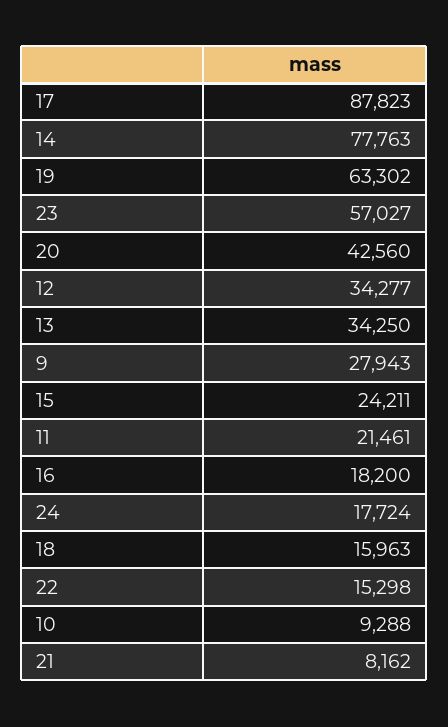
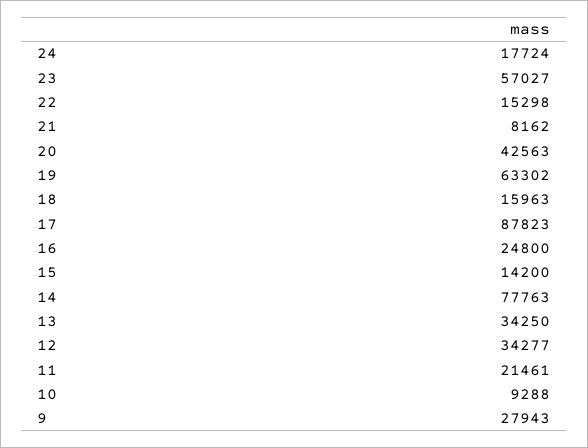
20: 42560 -> 42563
15: 24211 -> 14200
16: 18200 -> 24800

